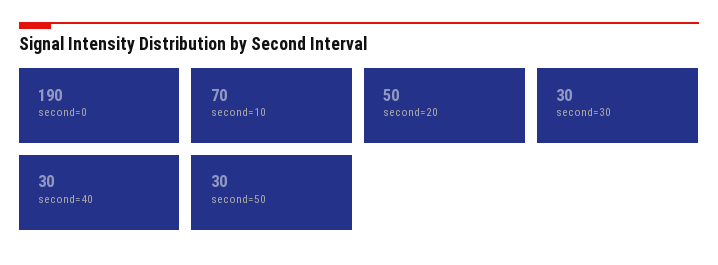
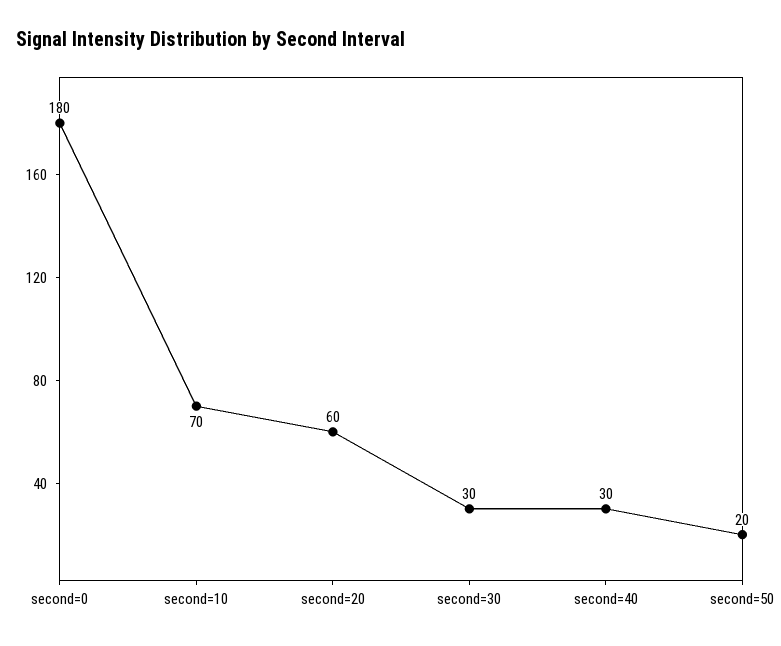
second=0: 190 -> 180
second=20: 50 -> 60
second=50: 30 -> 20

